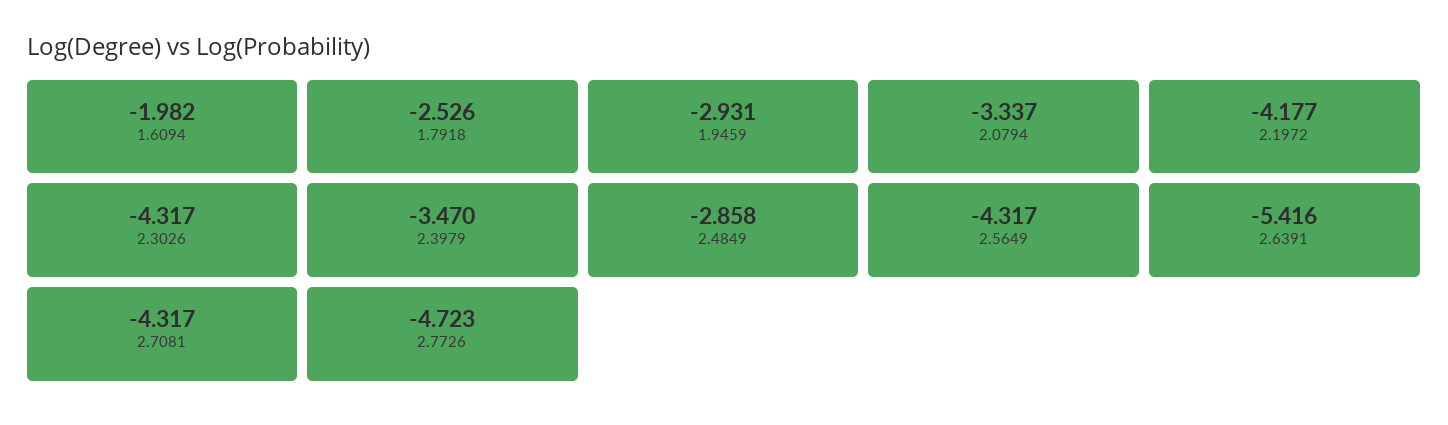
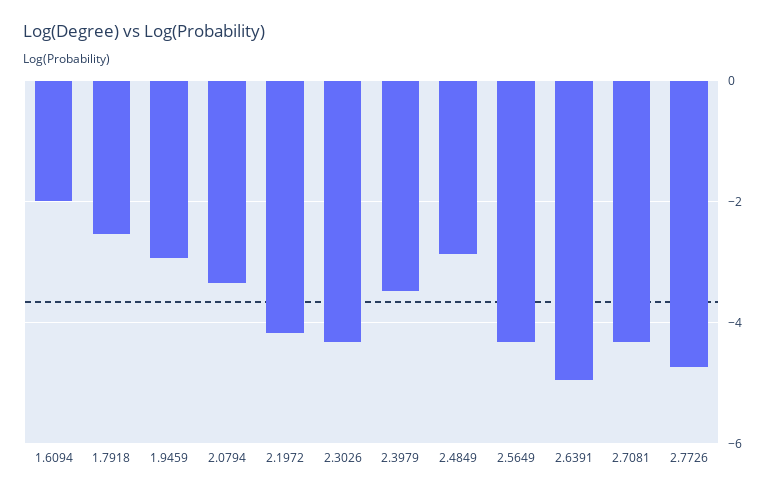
2.6391: -5.416 -> -5

